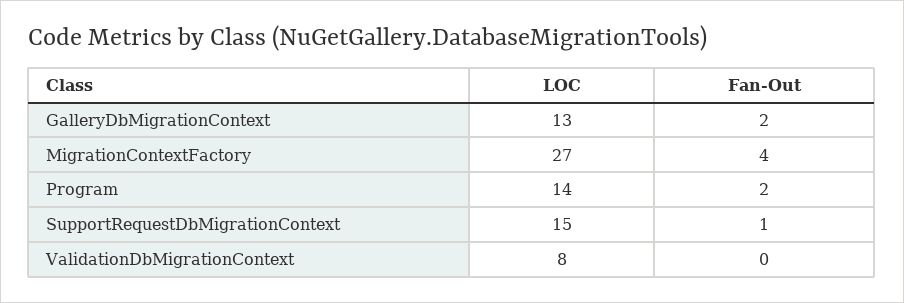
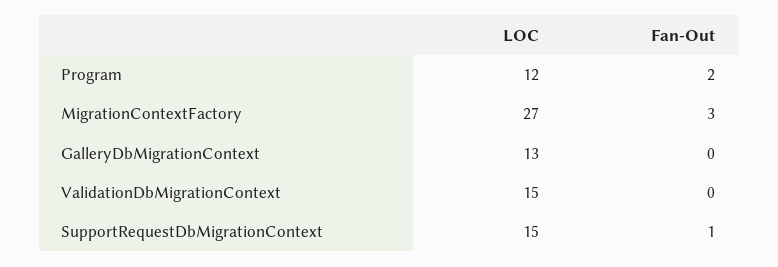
Fan-Out, GalleryDbMigrationContext: 2 -> 0
Fan-Out, MigrationContextFactory: 4 -> 3
LOC, Program: 14 -> 12
LOC, ValidationDbMigrationContext: 8 -> 15

